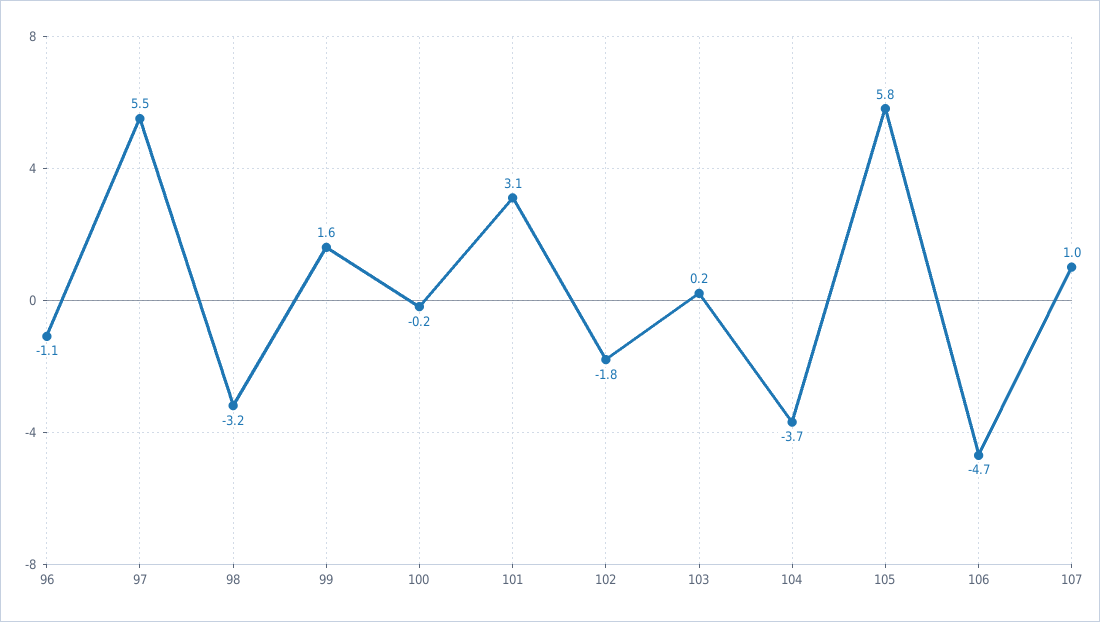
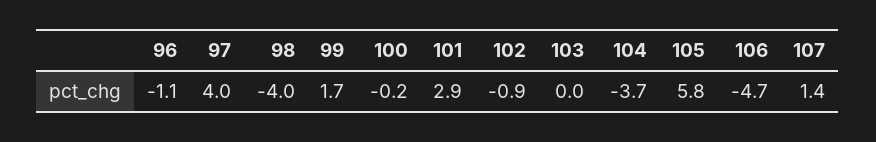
97: 5.5 -> 4
98: -3.2 -> -4
99: 1.6 -> 1.7
101: 3.1 -> 2.9
102: -1.8 -> -0.9
103: 0.2 -> 0
107: 1 -> 1.4

